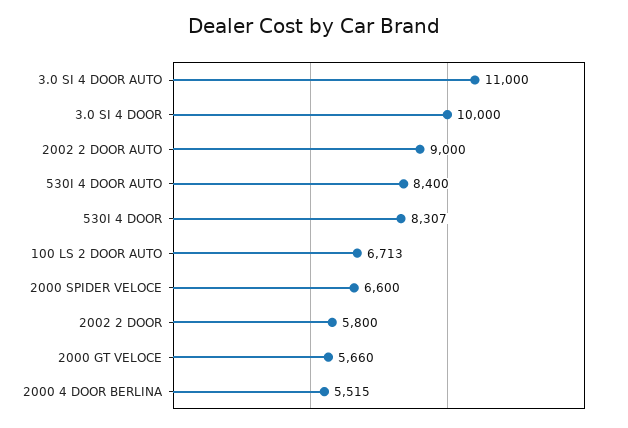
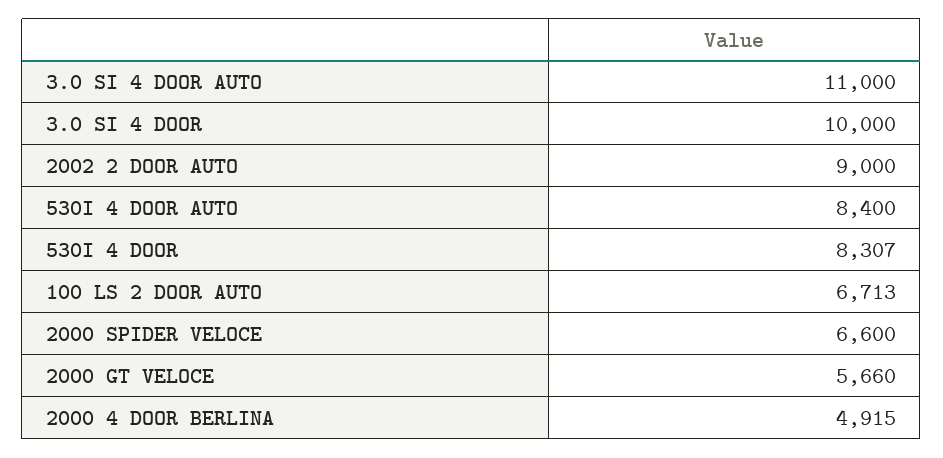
2002 2 DOOR: 5800 -> none
2000 4 DOOR BERLINA: 5515 -> 4915

